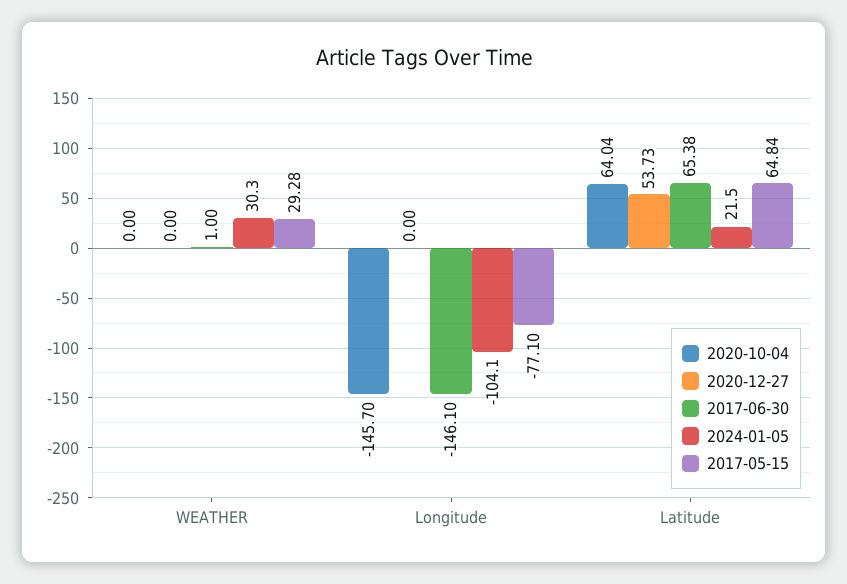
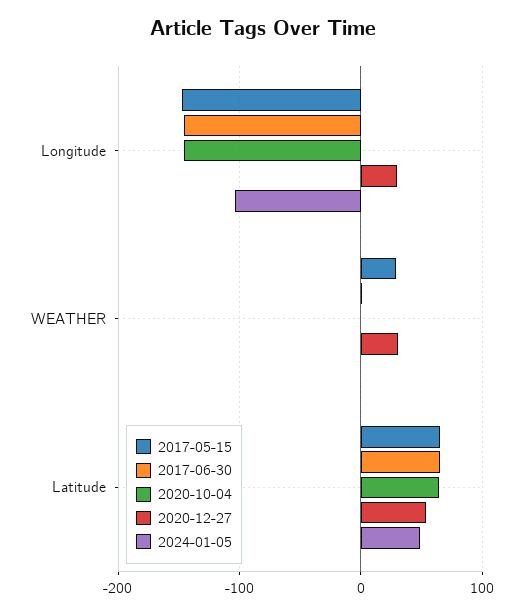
2020-12-27, WEATHER: 0 -> 30
2024-01-05, WEATHER: 30.3 -> 0
2020-12-27, Longitude: 0 -> 30
2017-05-15, Longitude: -77.1 -> -150
2024-01-05, Latitude: 21.5 -> 50

